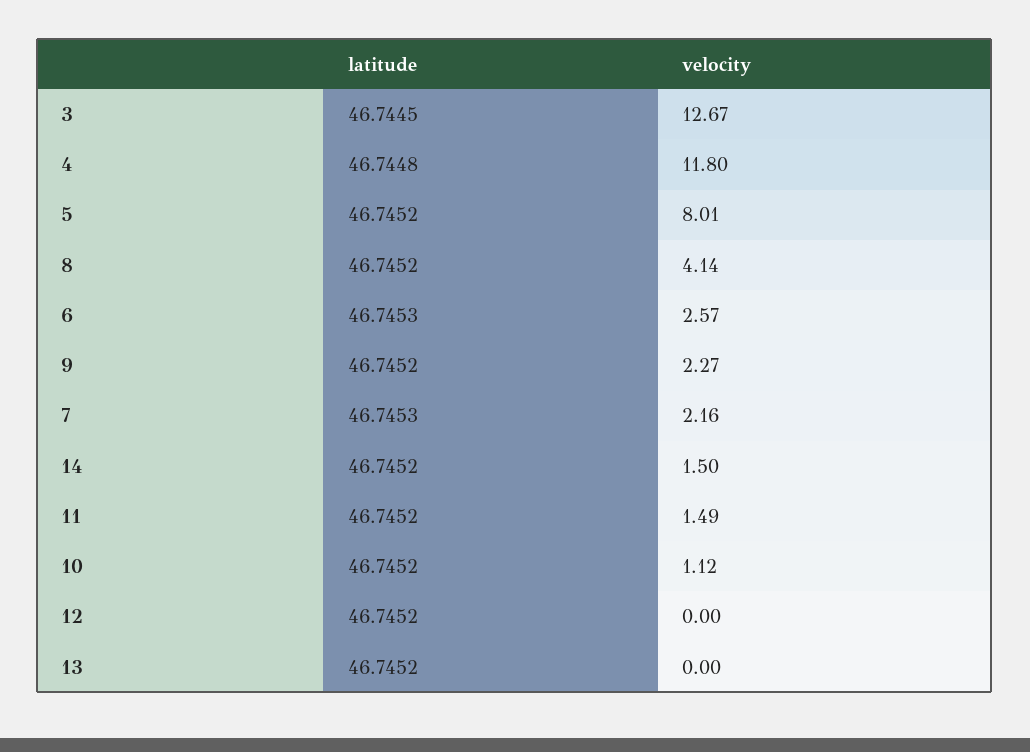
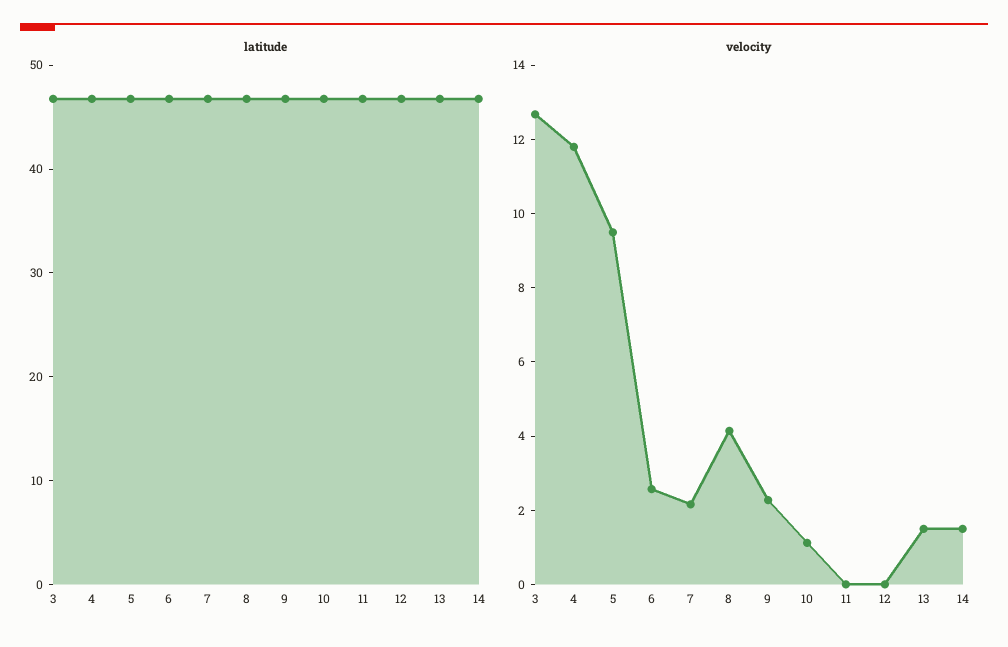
velocity, 5: 8.01 -> 9.5
velocity, 11: 1.49 -> 0
velocity, 13: 0 -> 1.5

